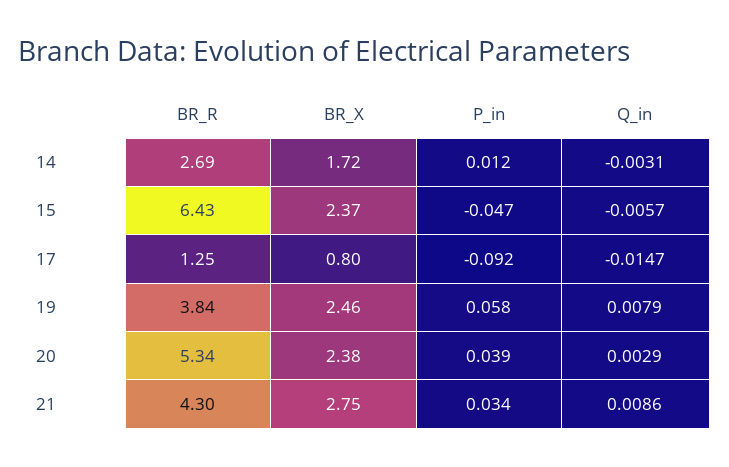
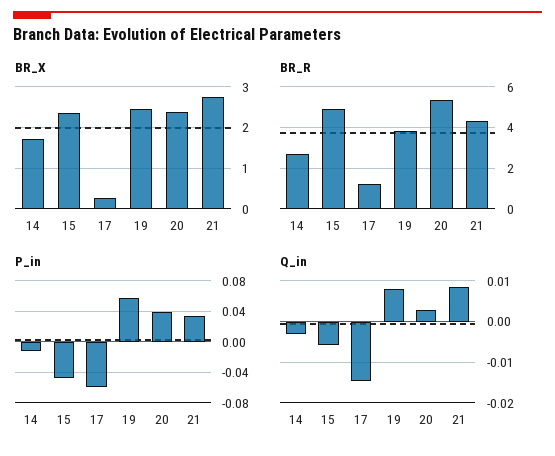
P_in, 14: 0.012 -> -0.01
BR_R, 15: 6.43 -> 5
BR_X, 17: 0.8 -> 0.2
P_in, 17: -0.092 -> -0.06

